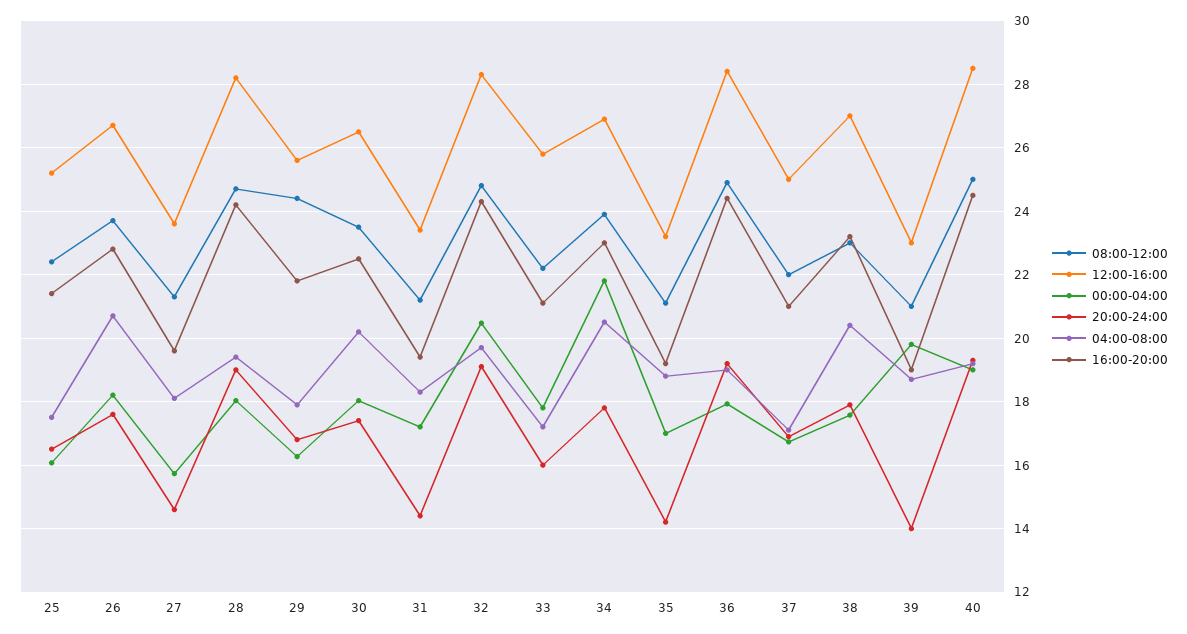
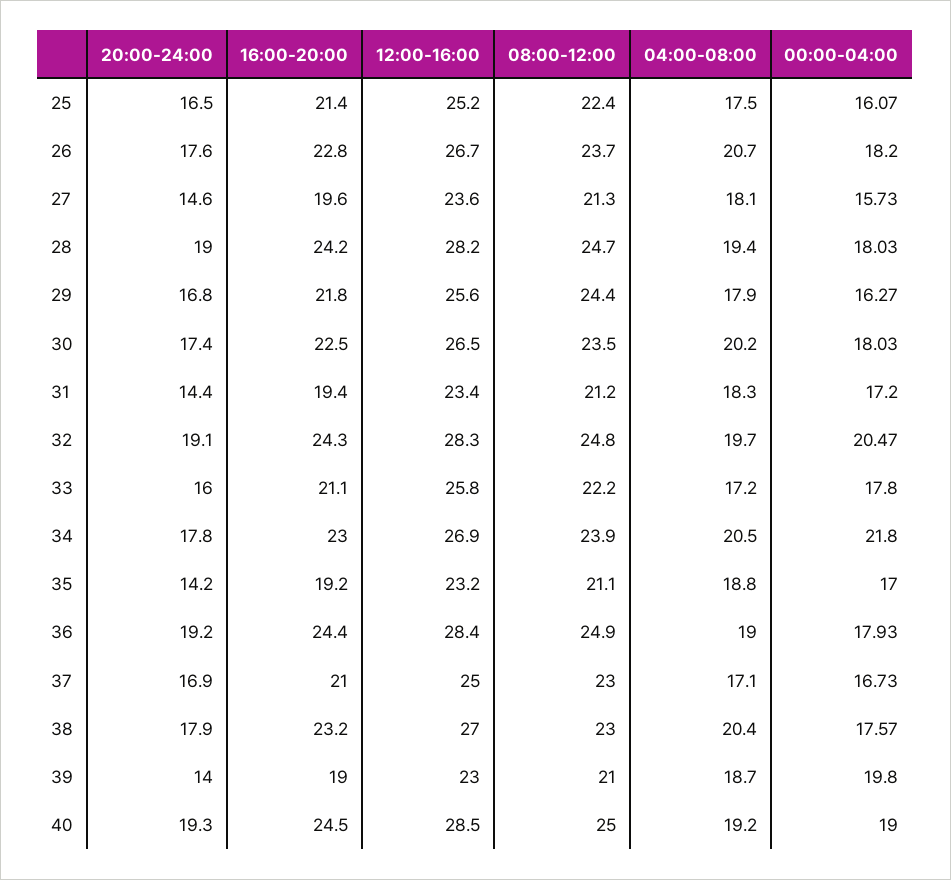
08:00-12:00, 37: 22 -> 23

